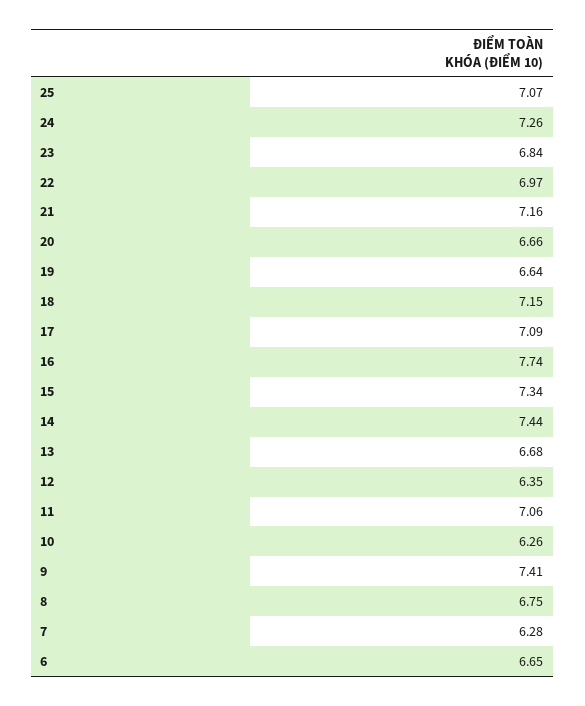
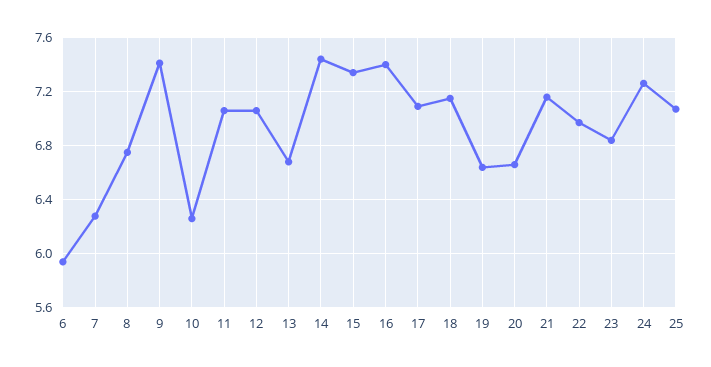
16: 7.74 -> 7.4
12: 6.35 -> 7.05
6: 6.65 -> 5.95

